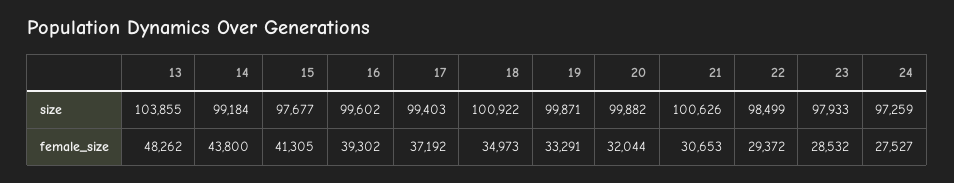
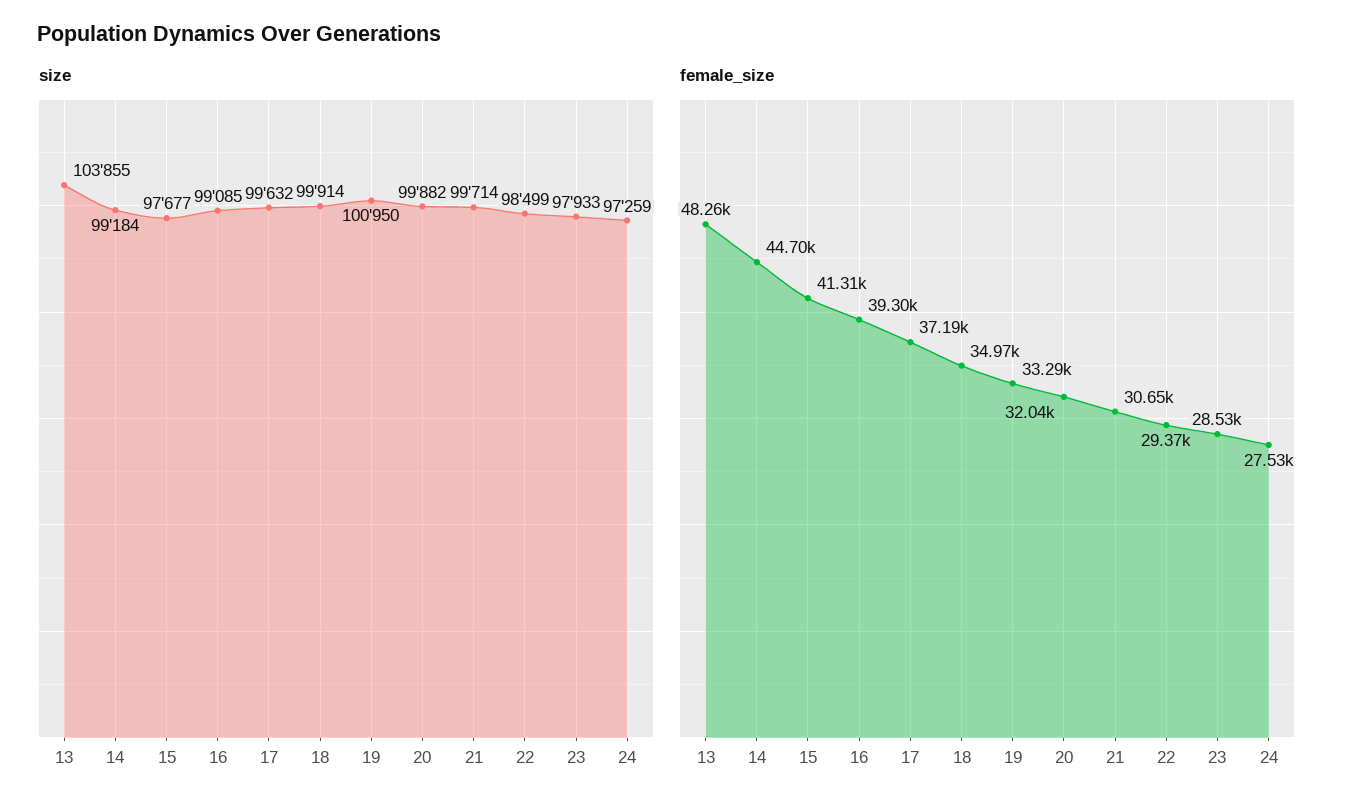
size, 16: 99602 -> 99085
size, 17: 99403 -> 99632
size, 18: 100922 -> 99914
size, 19: 99871 -> 100950
size, 21: 100626 -> 99714
female_size, 14: 43800 -> 44700

